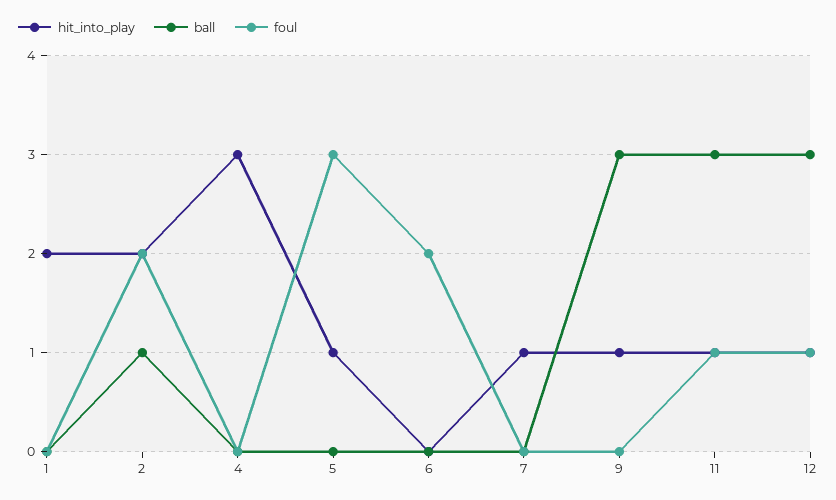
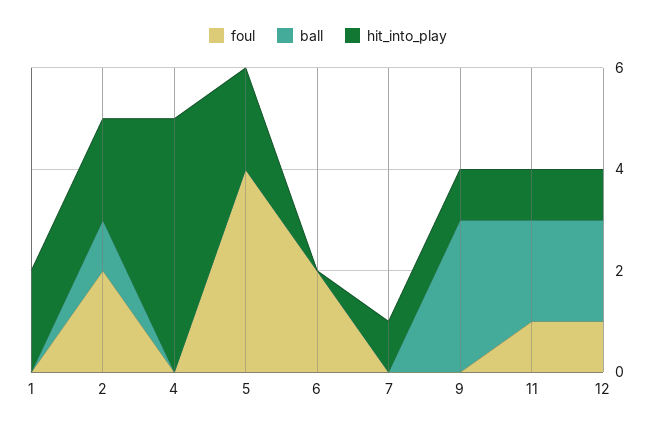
hit_into_play, 4: 3 -> 5
hit_into_play, 5: 1 -> 2
foul, 5: 3 -> 4
ball, 11: 3 -> 2
ball, 12: 3 -> 2

